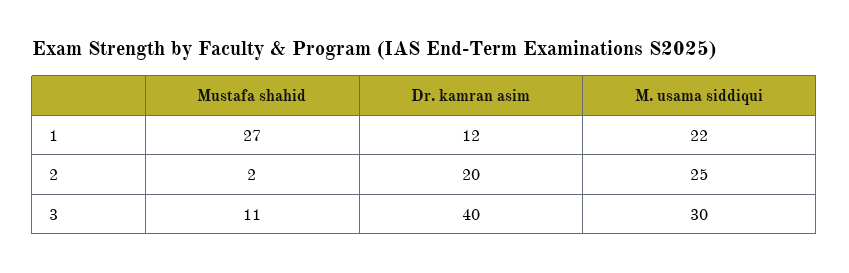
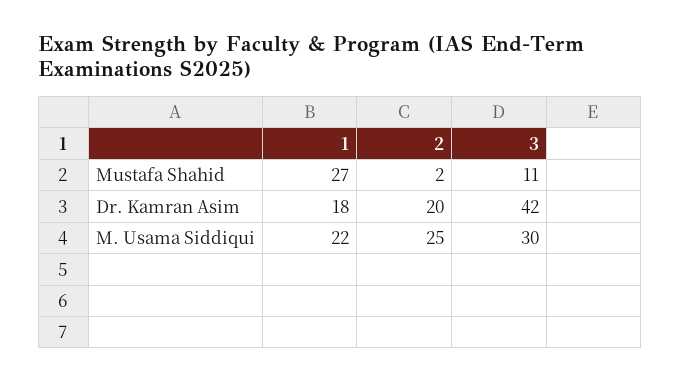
Dr. kamran asim, 1: 12 -> 18
Dr. kamran asim, 3: 40 -> 42

